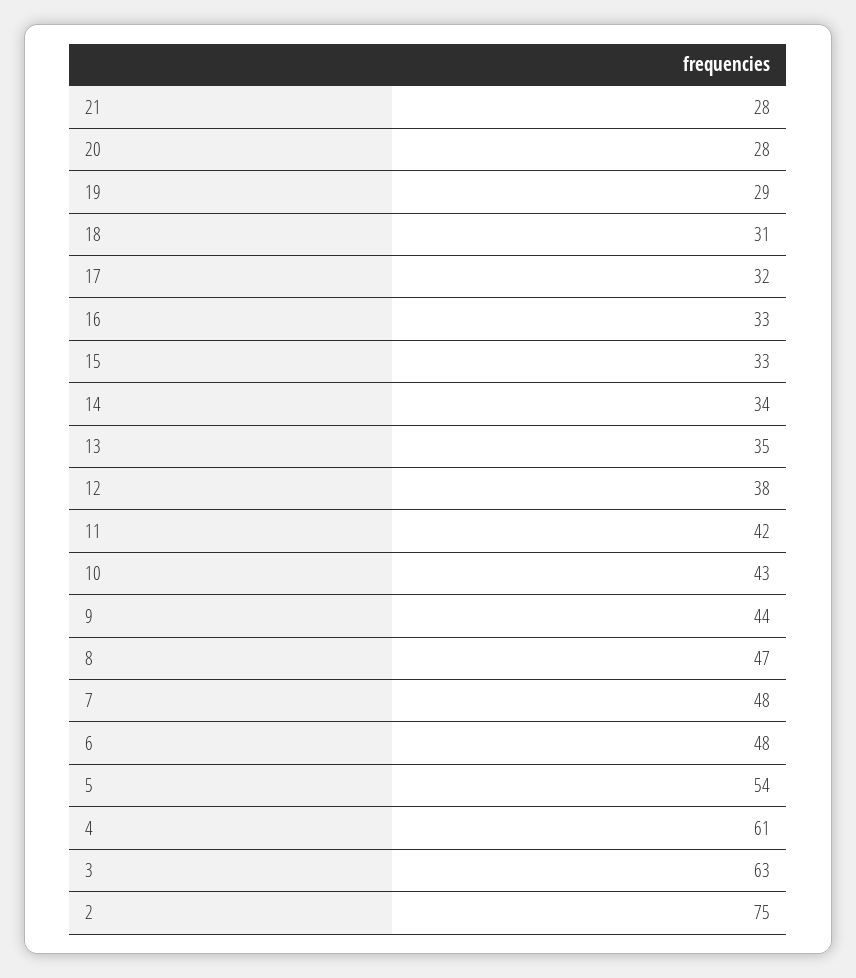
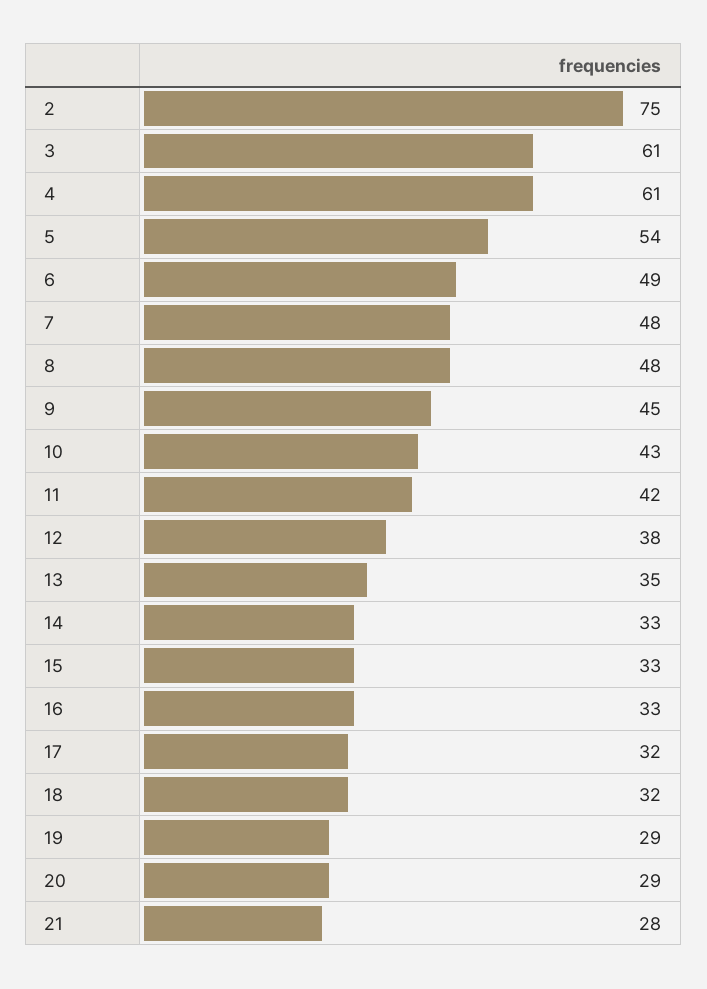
20: 28 -> 29
18: 31 -> 32
14: 34 -> 33
9: 44 -> 45
8: 47 -> 48
6: 48 -> 49
3: 63 -> 61

